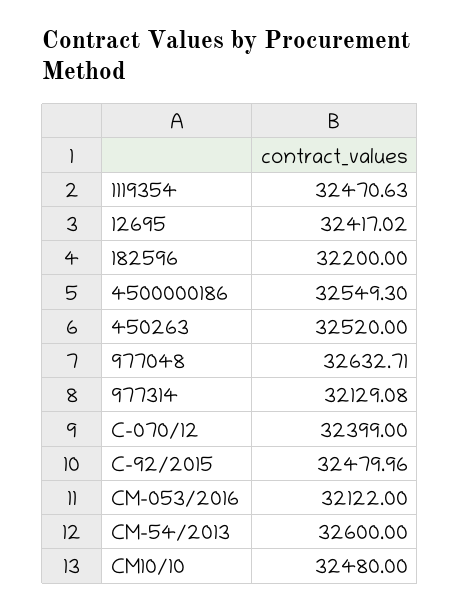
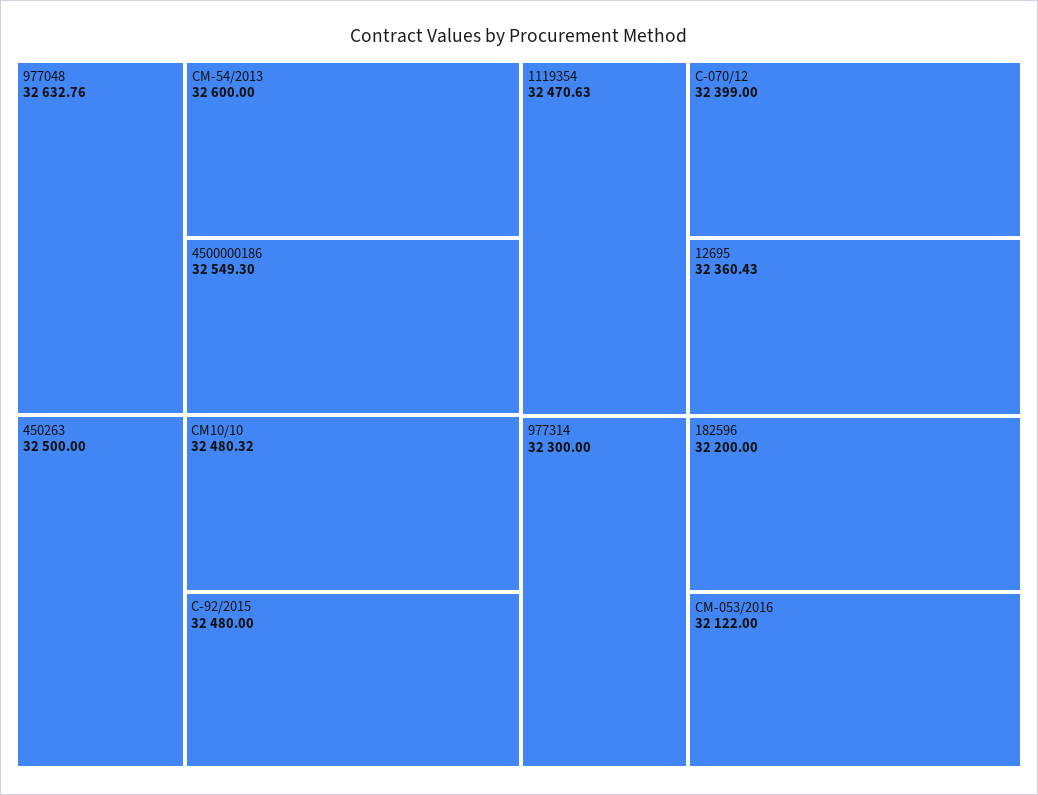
12695: 32417.02 -> 32360.43
450263: 32520 -> 32500
977048: 32632.71 -> 32632.76
977314: 32129.08 -> 32300
C-92/2015: 32479.96 -> 32480
CM10/10: 32480 -> 32480.32

